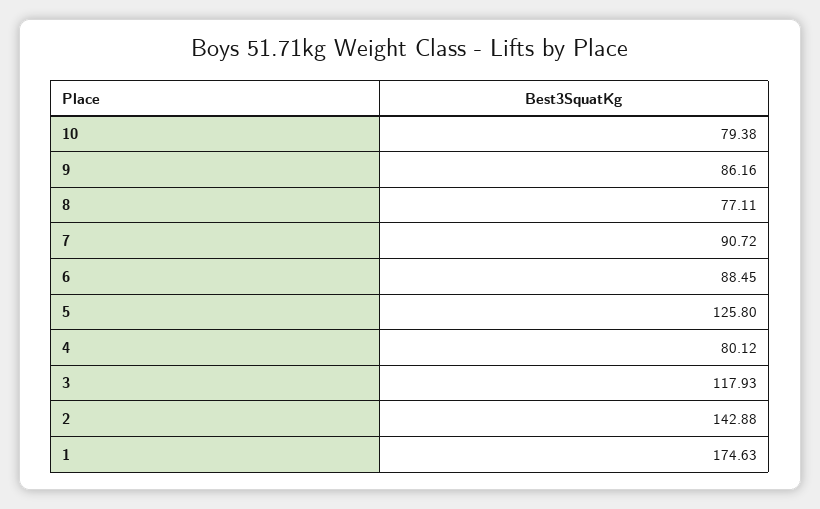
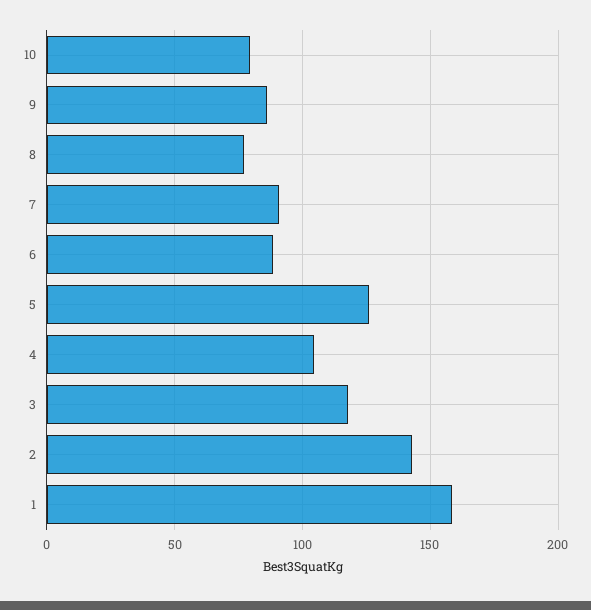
4: 80.12 -> 105
1: 174.63 -> 160

